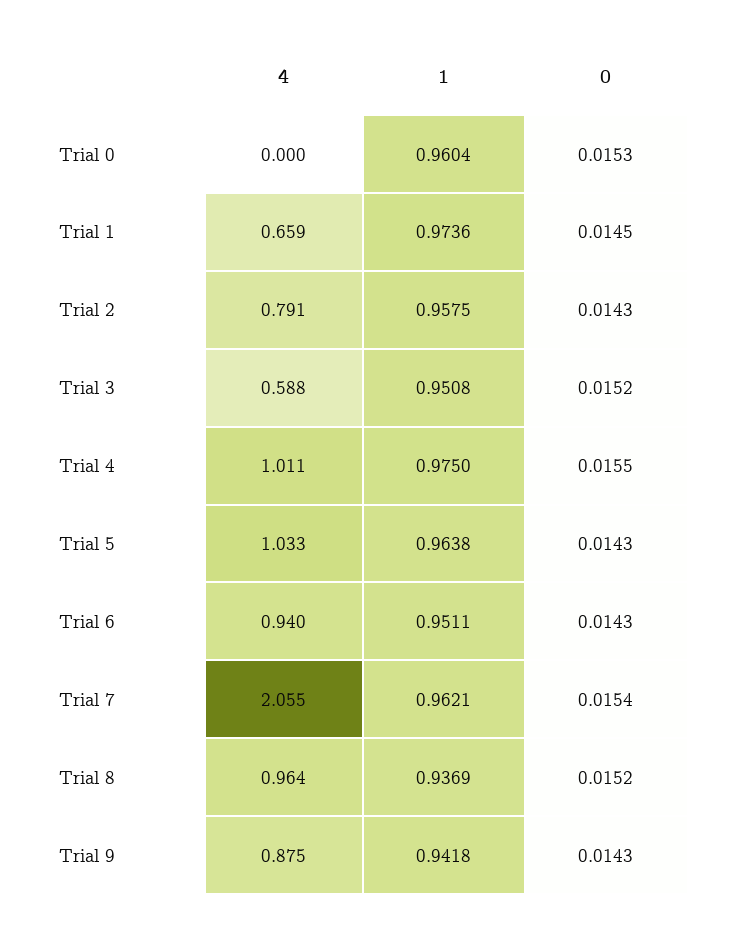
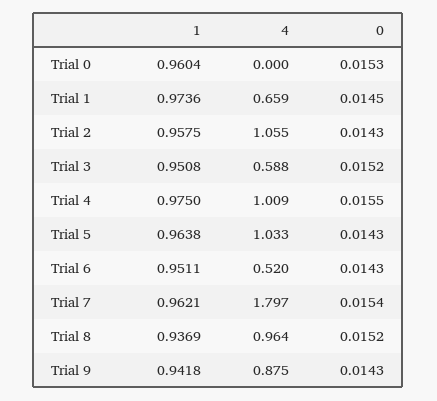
4, Trial 2: 0.791 -> 1.055
4, Trial 4: 1.011 -> 1.009
4, Trial 6: 0.94 -> 0.52
4, Trial 7: 2.055 -> 1.797

